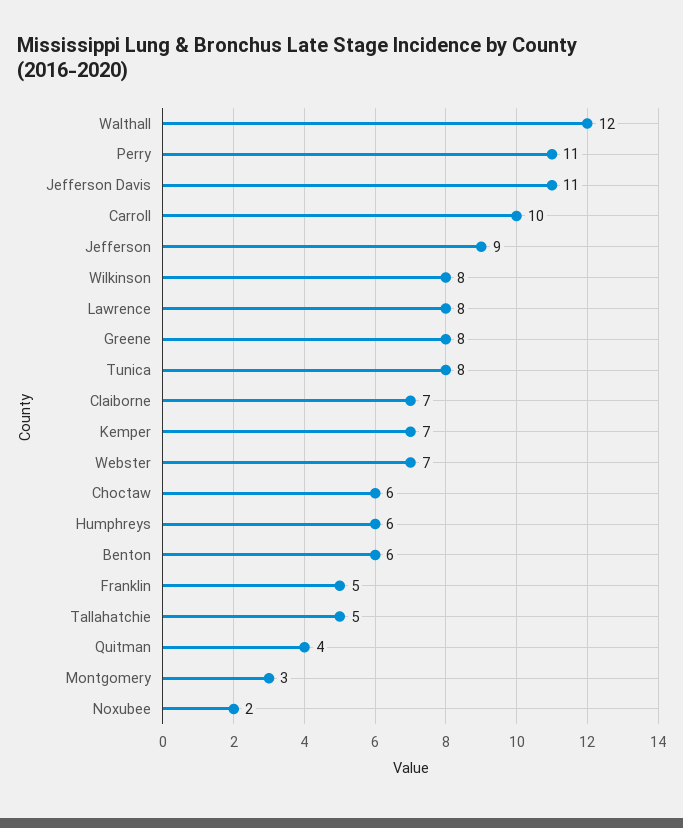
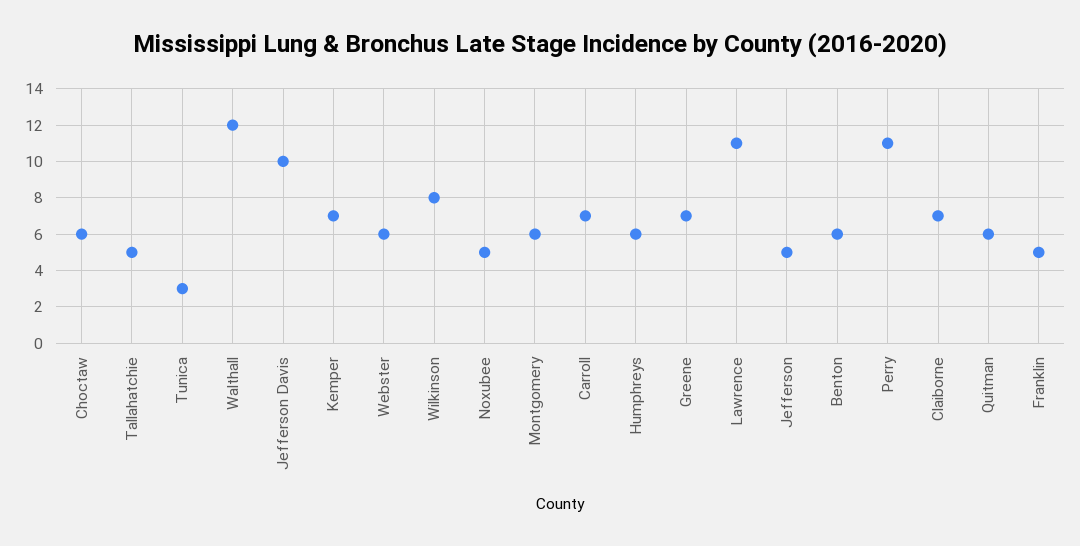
Jefferson Davis: 11 -> 10
Carroll: 10 -> 7
Jefferson: 9 -> 5
Lawrence: 8 -> 11
Greene: 8 -> 7
Tunica: 8 -> 3
Webster: 7 -> 6
Quitman: 4 -> 6
Montgomery: 3 -> 6
Noxubee: 2 -> 5

